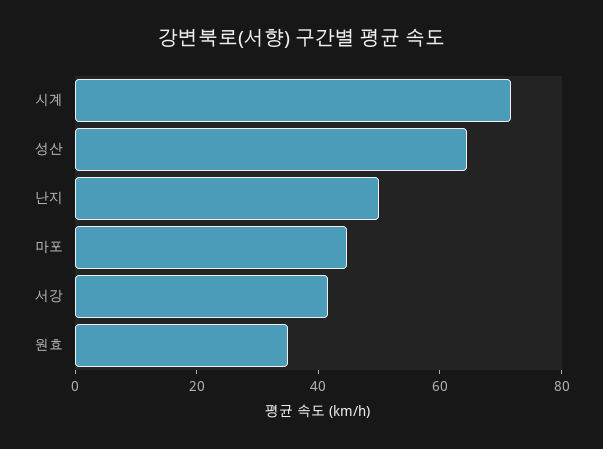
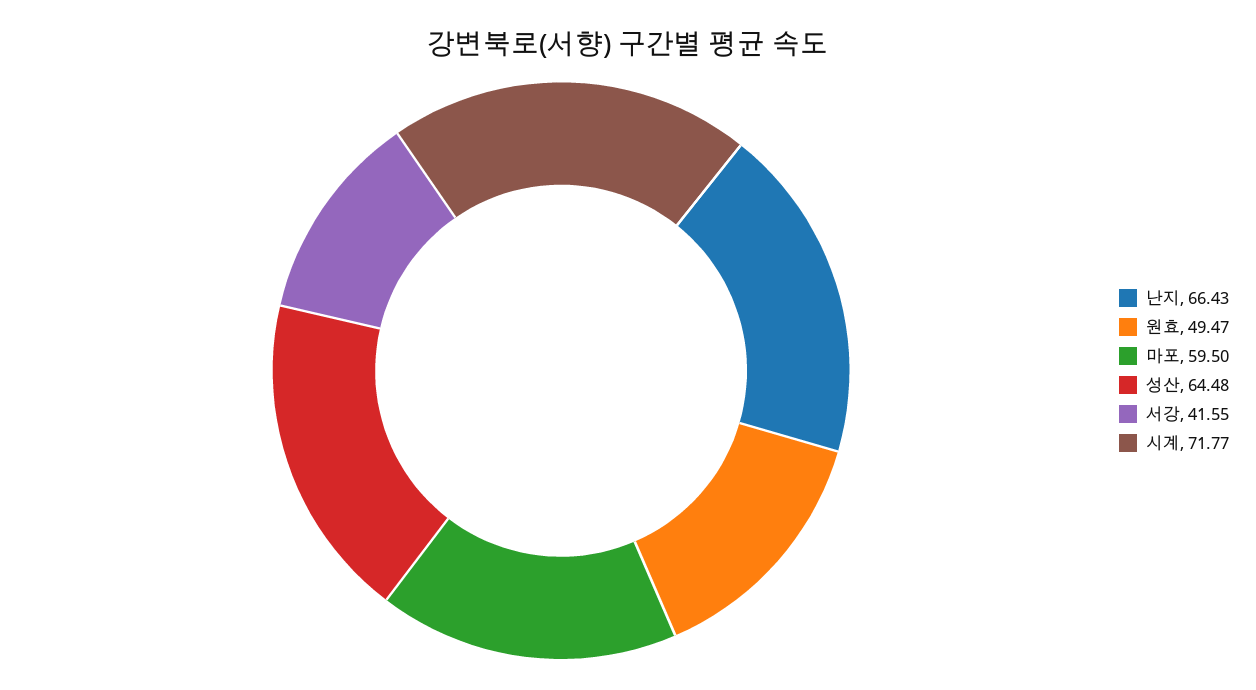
난지: 50 -> 66.43
마포: 45 -> 59.5
원효: 35 -> 49.47

